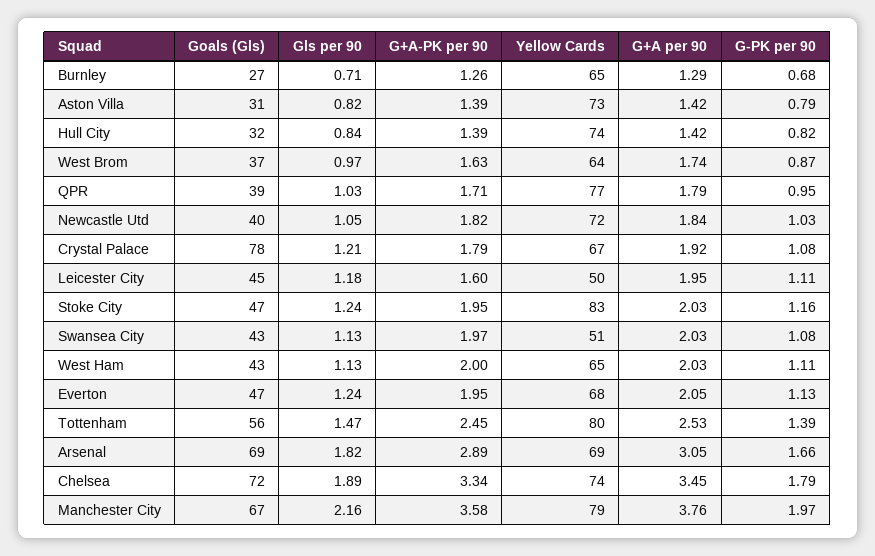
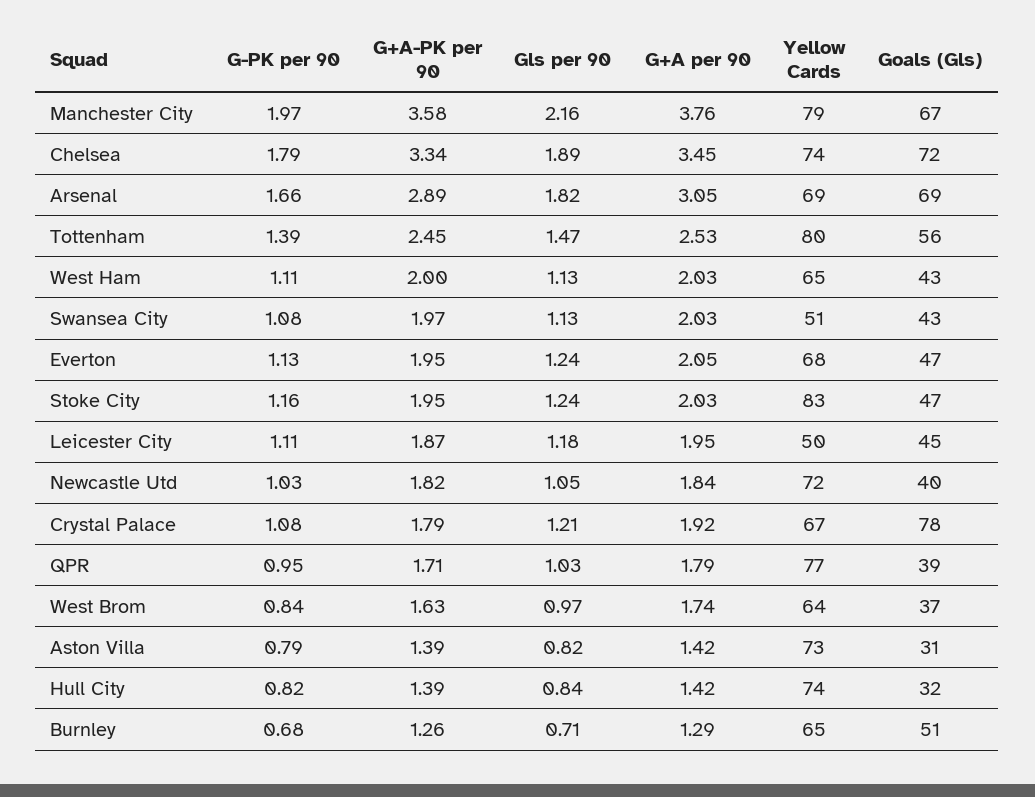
Goals (Gls), Burnley: 27 -> 51
G-PK per 90, West Brom: 0.87 -> 0.84
G+A-PK per 90, Leicester City: 1.6 -> 1.87

